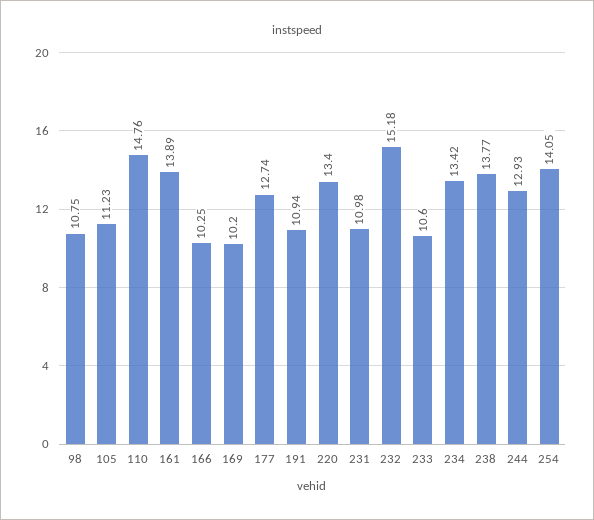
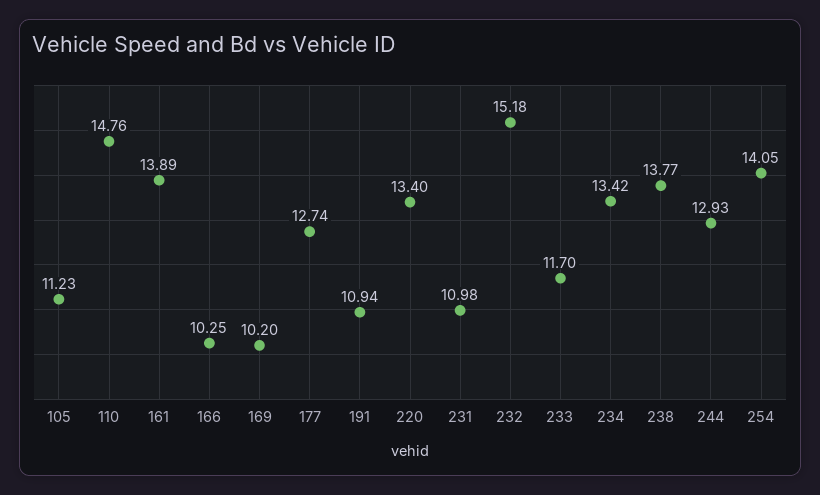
98: 10.75 -> none
233: 10.6 -> 11.7

